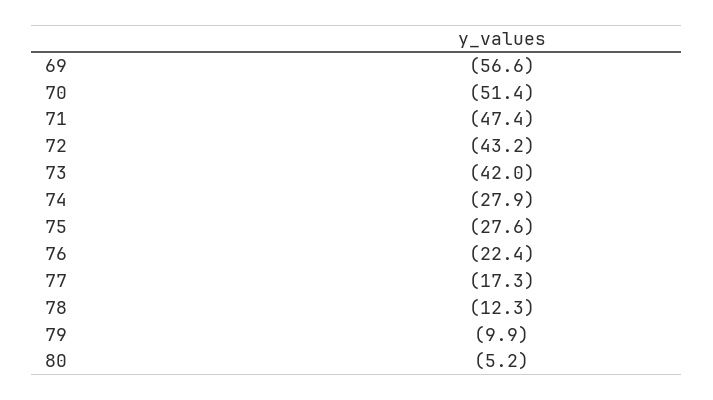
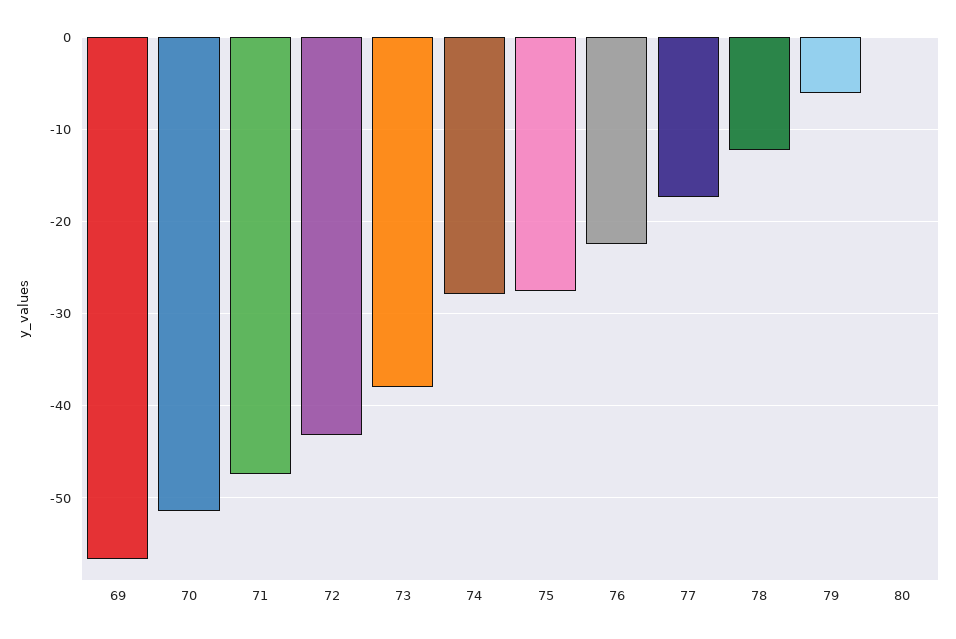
73: -42 -> -38
79: -9.9 -> -6
80: -5.2 -> 0

